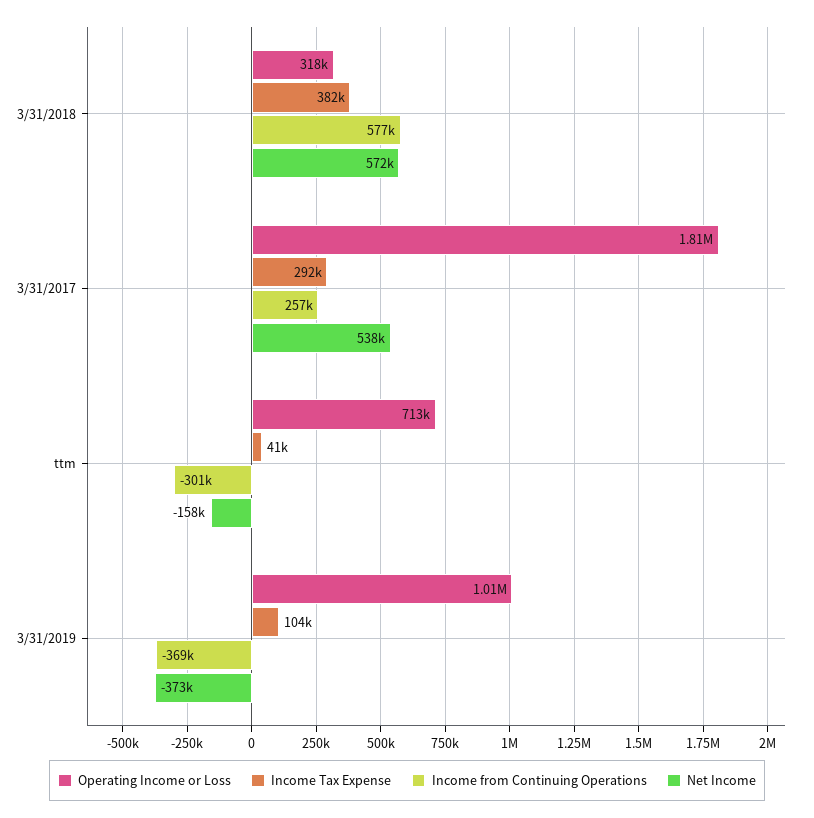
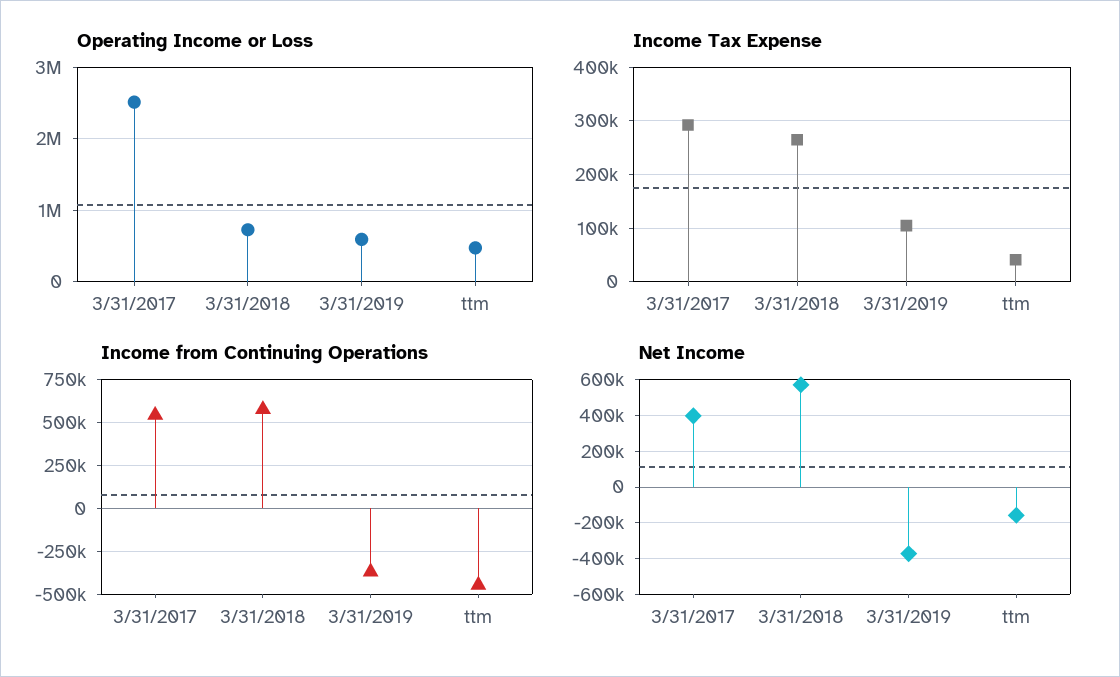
Operating Income or Loss, 3/31/2018: 318000 -> 700000
Income Tax Expense, 3/31/2018: 382000 -> 260000
Operating Income or Loss, 3/31/2017: 1810000 -> 2500000
Income from Continuing Operations, 3/31/2017: 257000 -> 550000
Net Income, 3/31/2017: 538000 -> 400000
Operating Income or Loss, ttm: 713000 -> 500000
Income from Continuing Operations, ttm: -301000 -> -450000
Operating Income or Loss, 3/31/2019: 1010000 -> 600000

